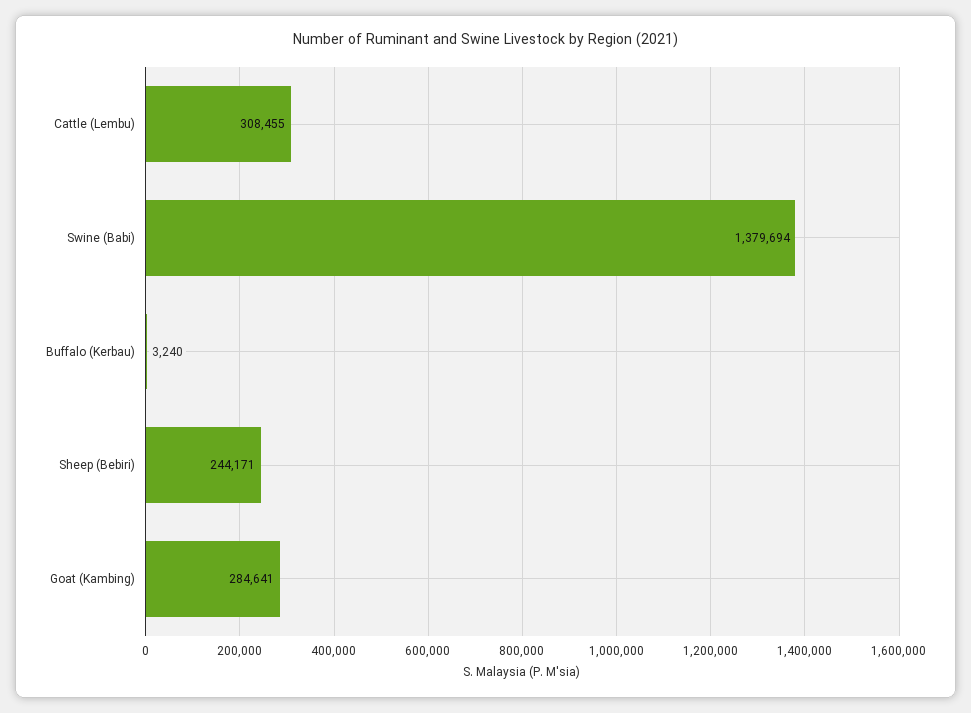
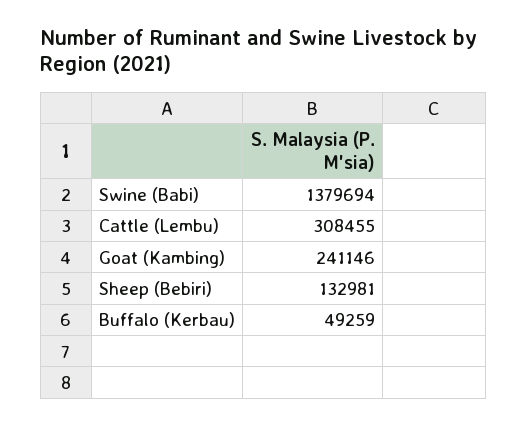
Buffalo (Kerbau): 3240 -> 49259
Sheep (Bebiri): 244171 -> 132981
Goat (Kambing): 284641 -> 241146

